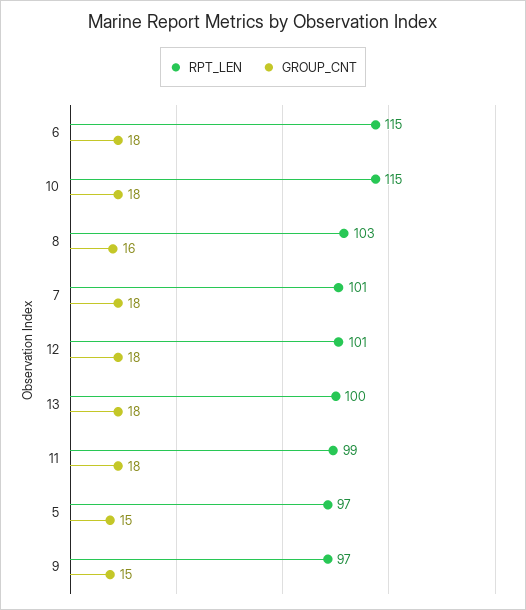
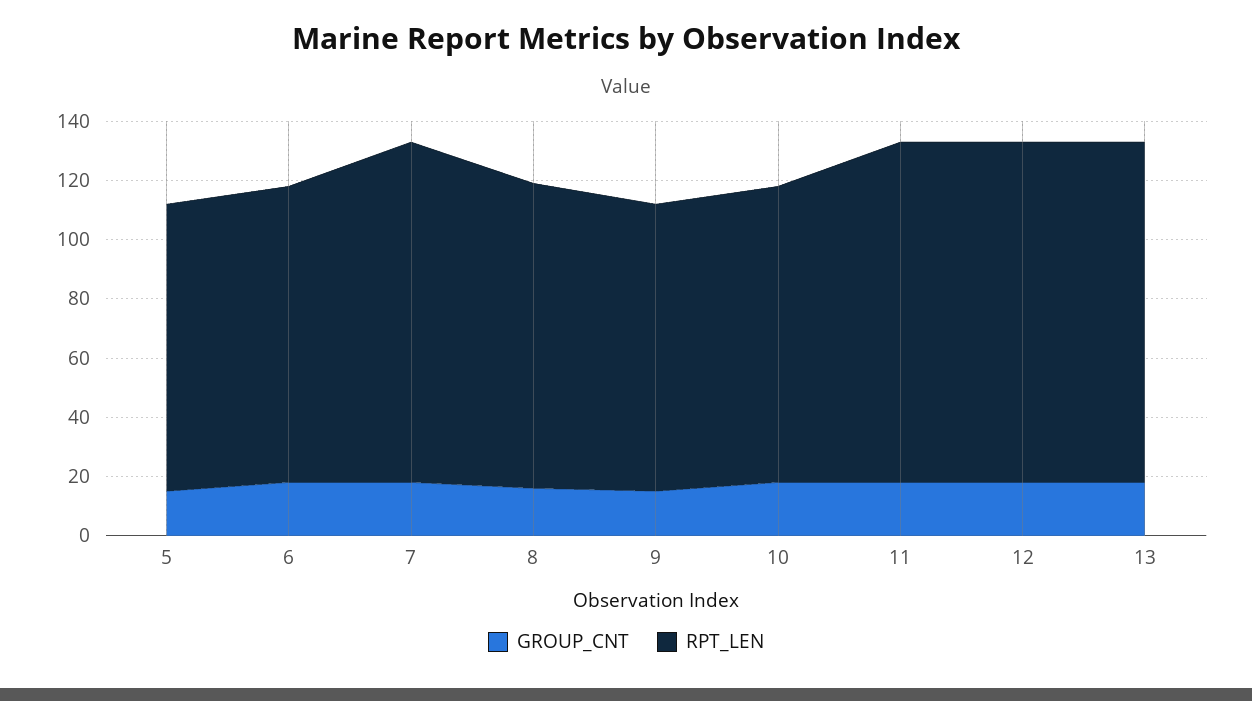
RPT_LEN, 6: 115 -> 100
RPT_LEN, 10: 115 -> 100
RPT_LEN, 7: 101 -> 115
RPT_LEN, 12: 101 -> 115
RPT_LEN, 13: 100 -> 115
RPT_LEN, 11: 99 -> 115

